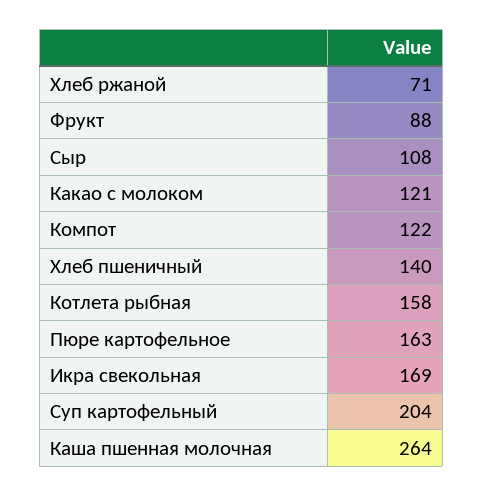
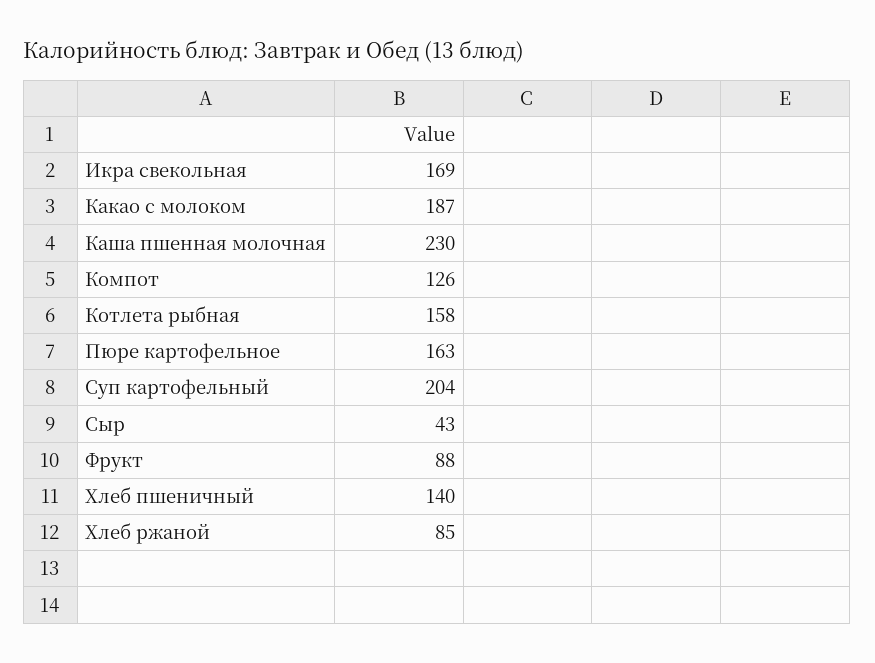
Хлеб ржаной: 71 -> 85
Сыр: 108 -> 43
Какао с молоком: 121 -> 187
Компот: 122 -> 126
Каша пшенная молочная: 264 -> 230

